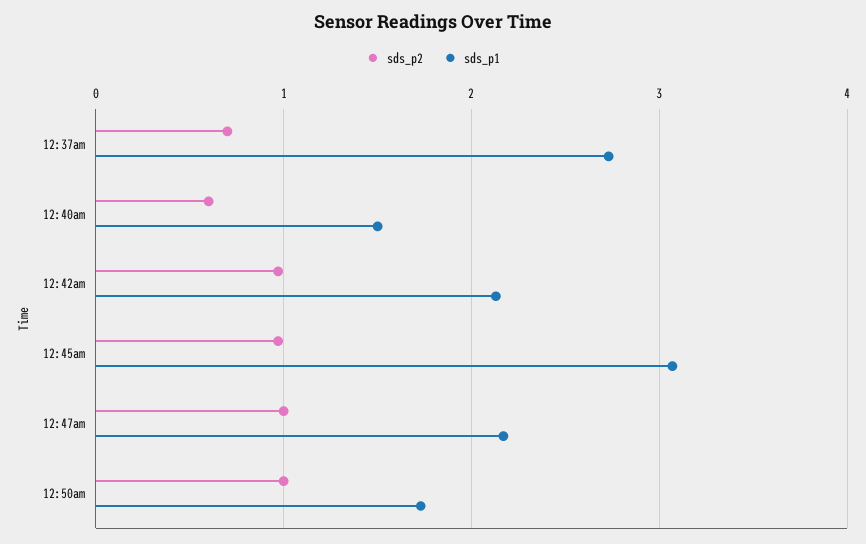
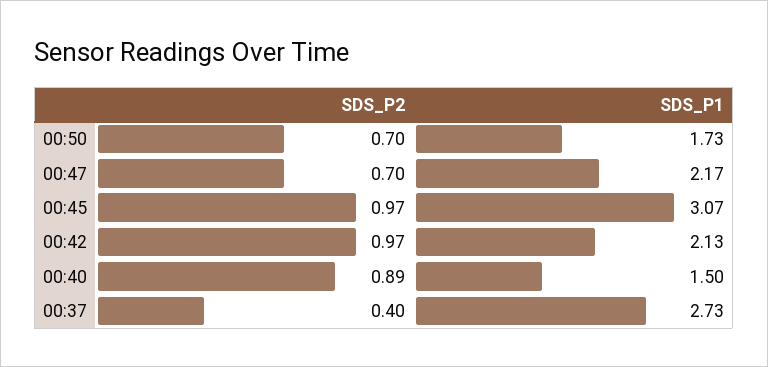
sds_p2, 12:37am: 0.7 -> 0.4
sds_p2, 12:40am: 0.6 -> 0.89
sds_p2, 12:47am: 1 -> 0.7
sds_p2, 12:50am: 1 -> 0.7

